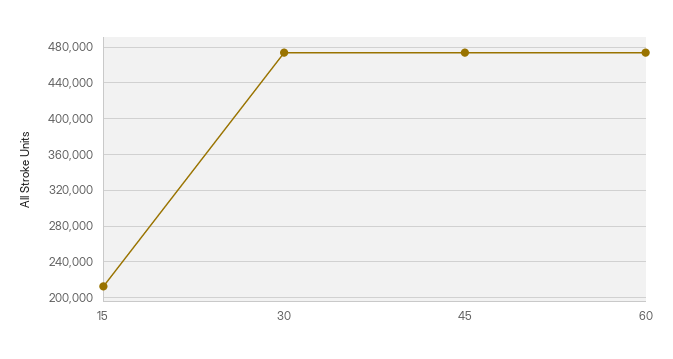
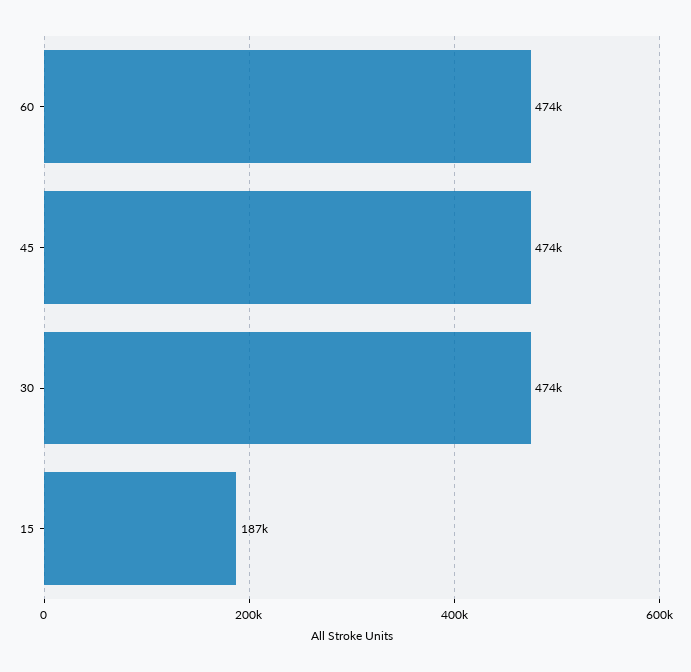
15: 210000 -> 187000

